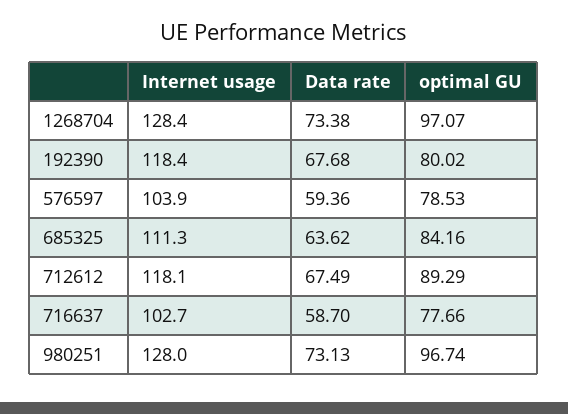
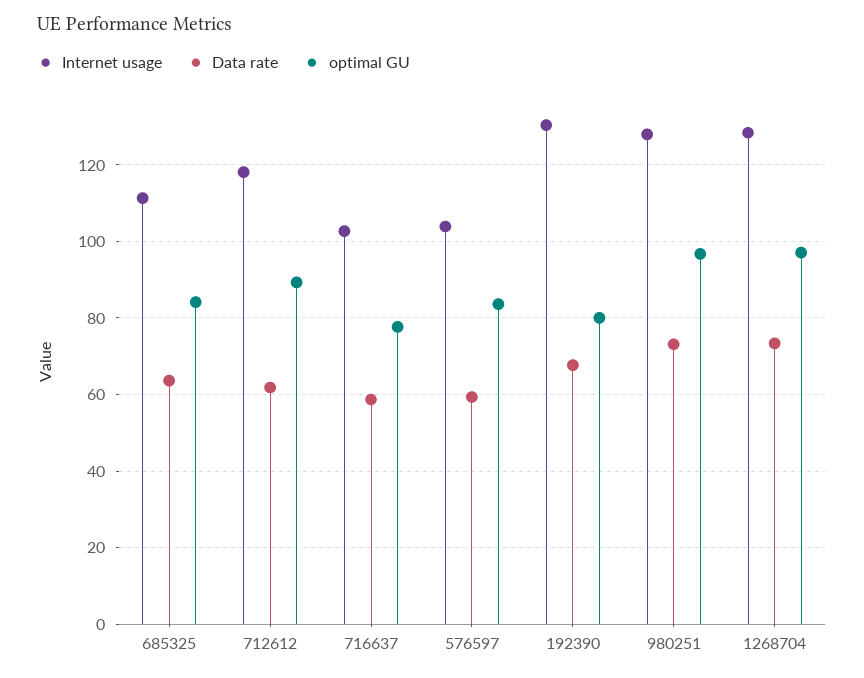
Internet usage, 192390: 118.4 -> 130
optimal GU, 576597: 78.53 -> 84
Data rate, 712612: 67.49 -> 62

